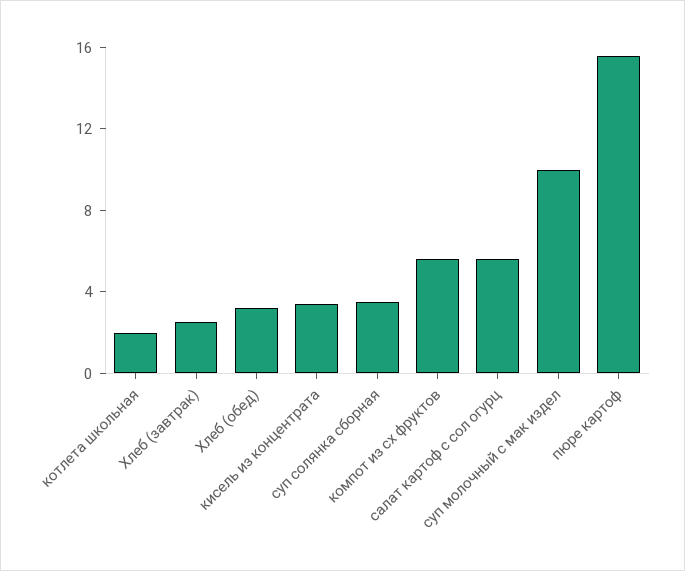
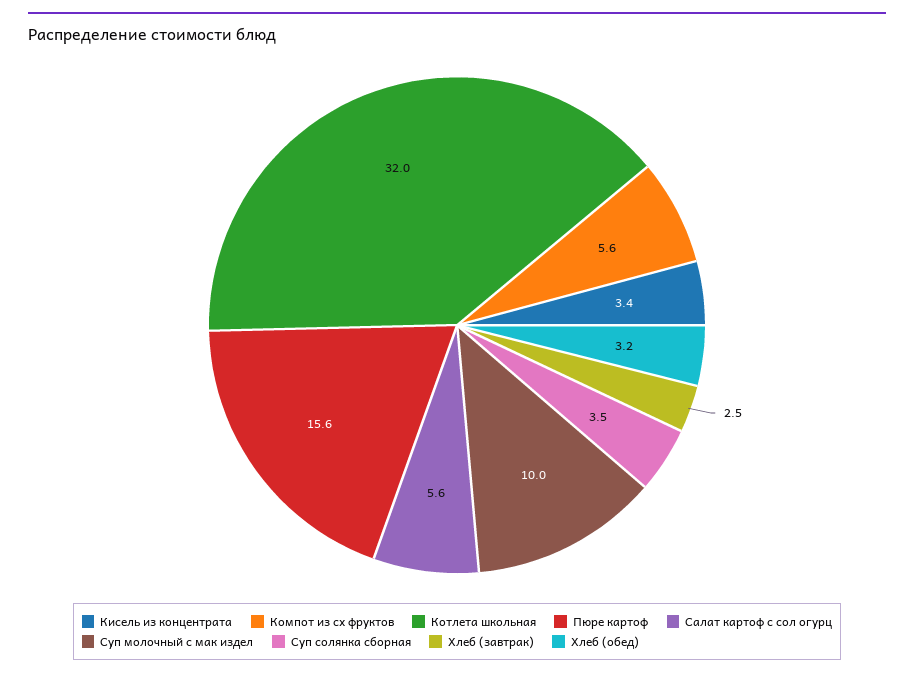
котлета школьная: 2 -> 32

